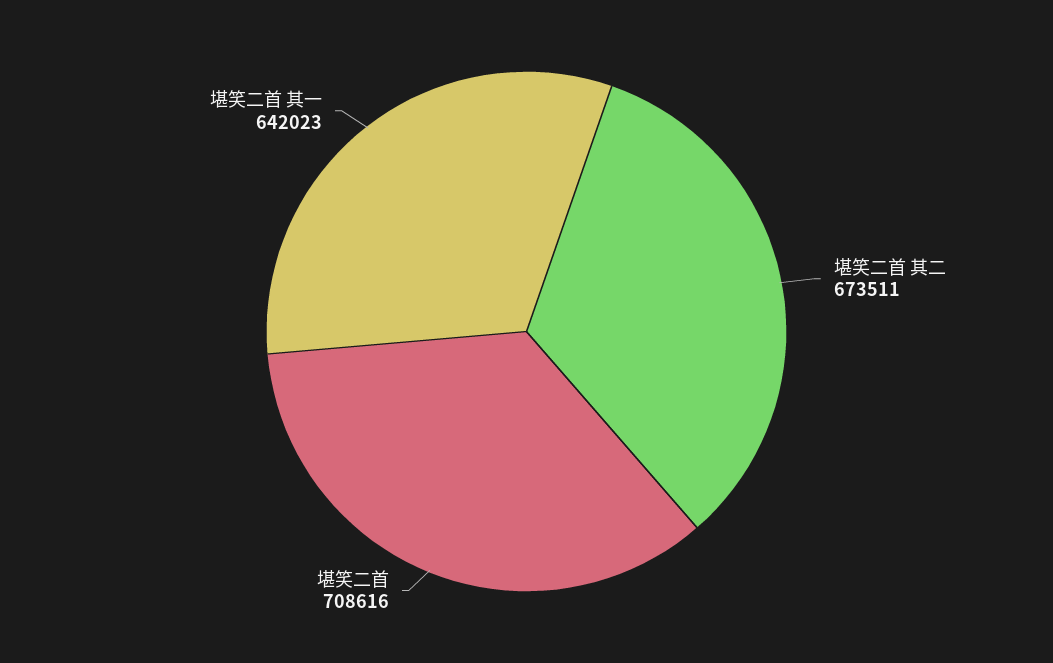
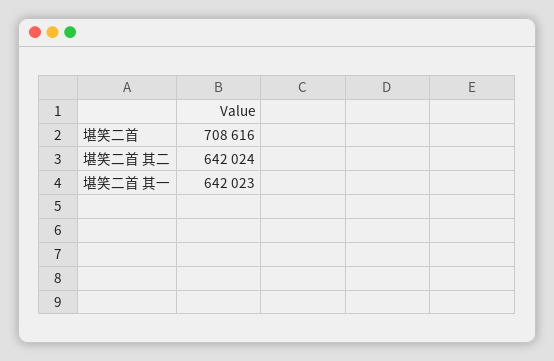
堪笑二首 其二: 673511 -> 642024

